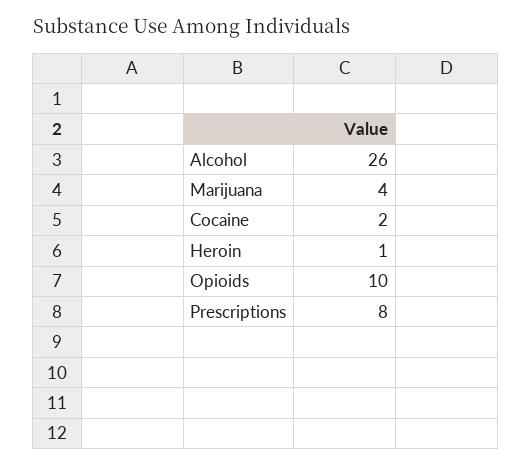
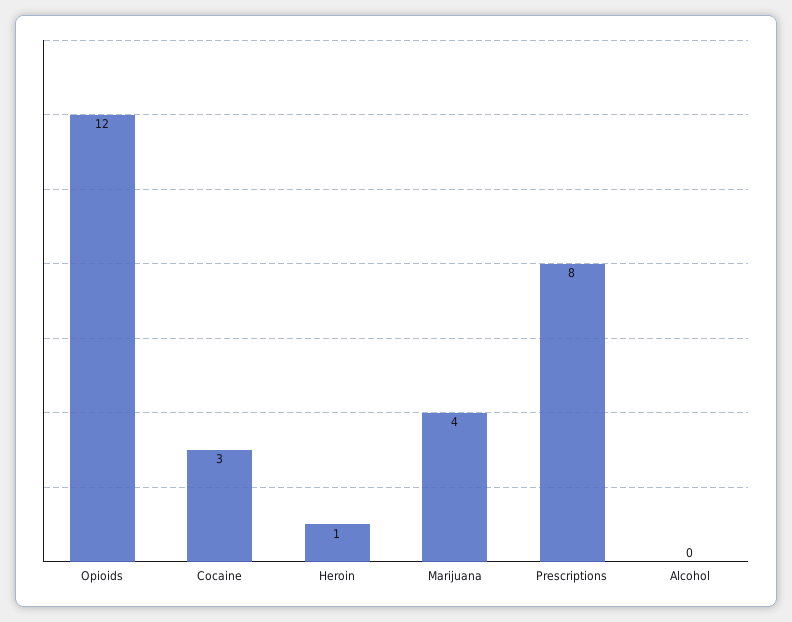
Alcohol: 26 -> 0
Cocaine: 2 -> 3
Opioids: 10 -> 12

